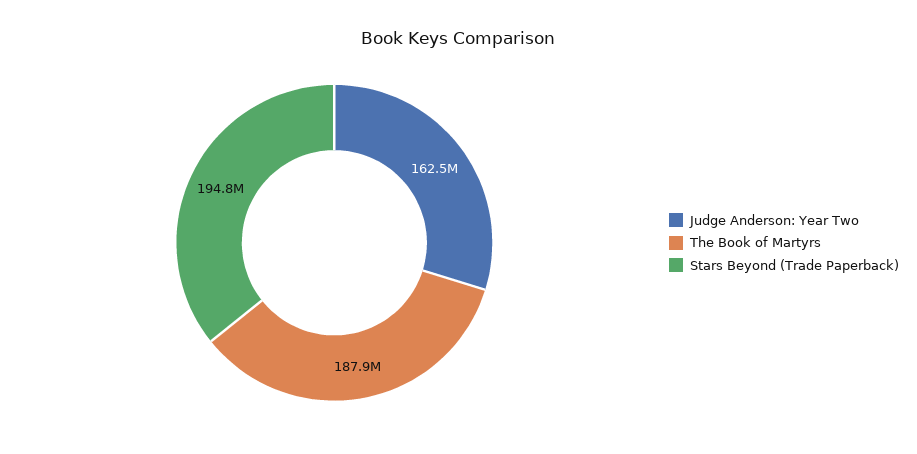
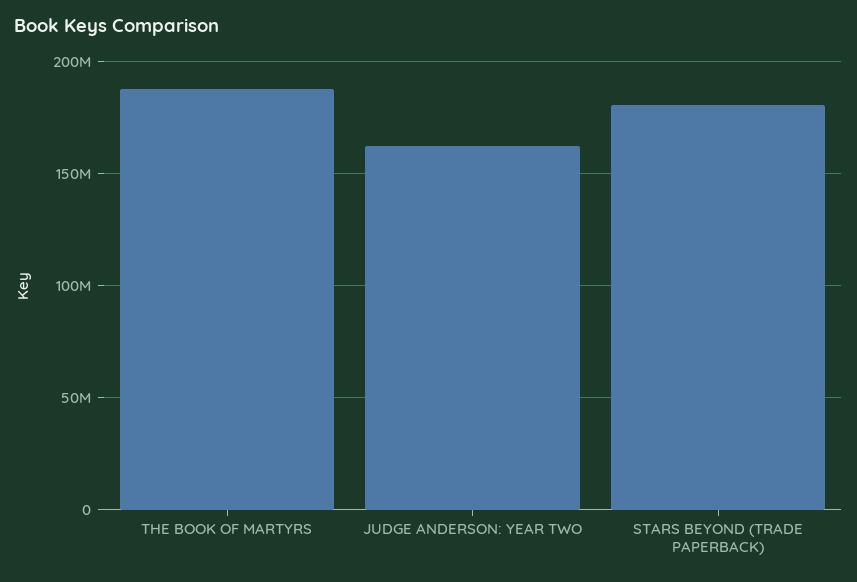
Stars Beyond (Trade Paperback): 194800000 -> 180000000

